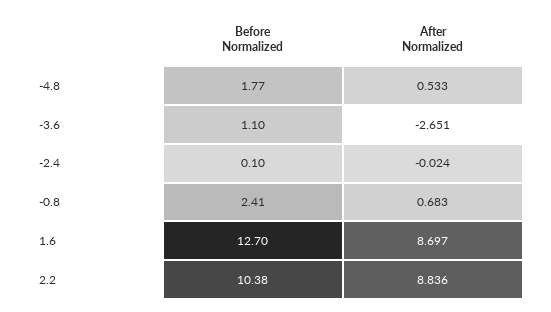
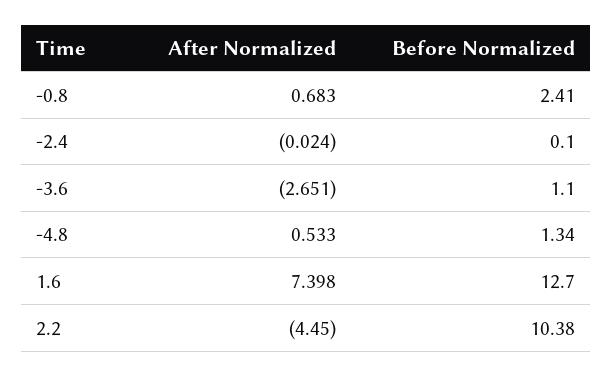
Before Normalized, -4.8: 1.77 -> 1.34
After Normalized, 1.6: 8.697 -> 7.398
After Normalized, 2.2: 8.836 -> -4.45

